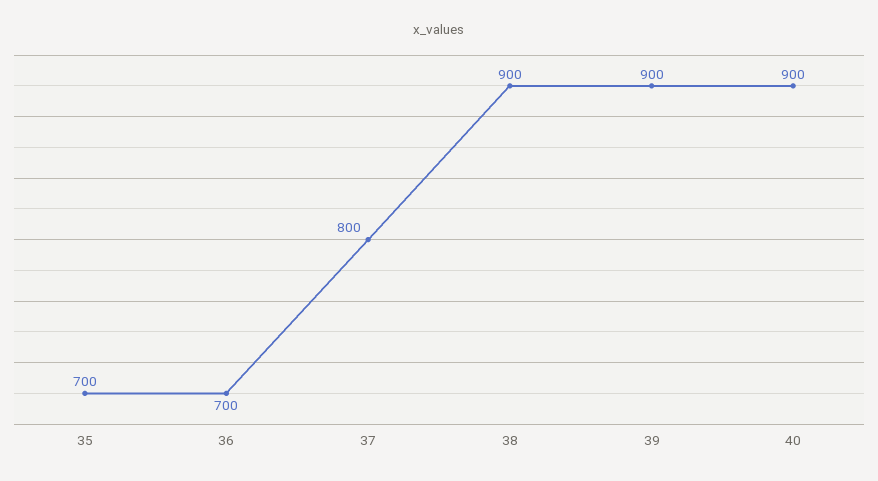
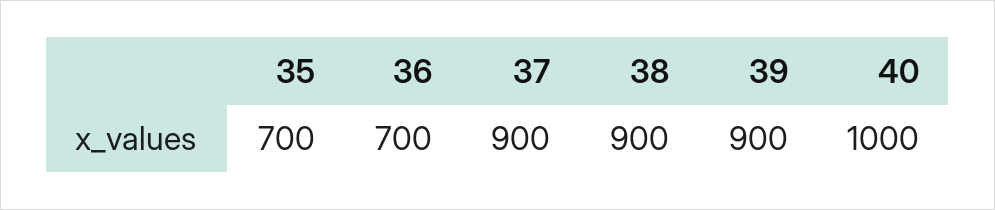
37: 800 -> 900
40: 900 -> 1000

